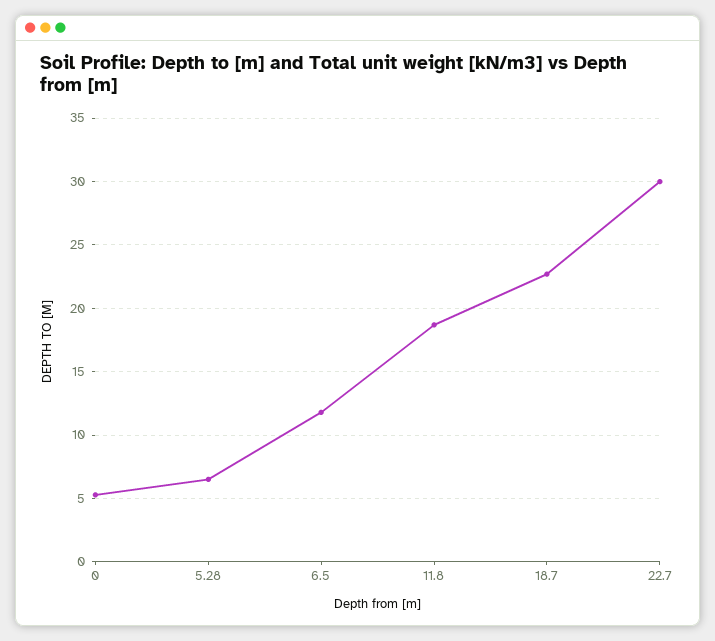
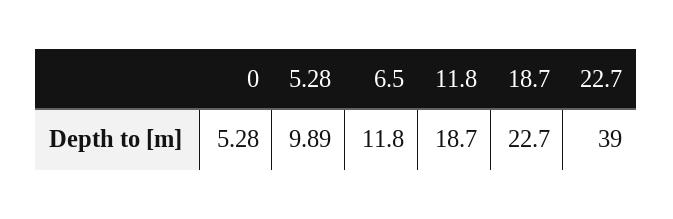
5.28: 6.5 -> 9.89
22.7: 30 -> 39

